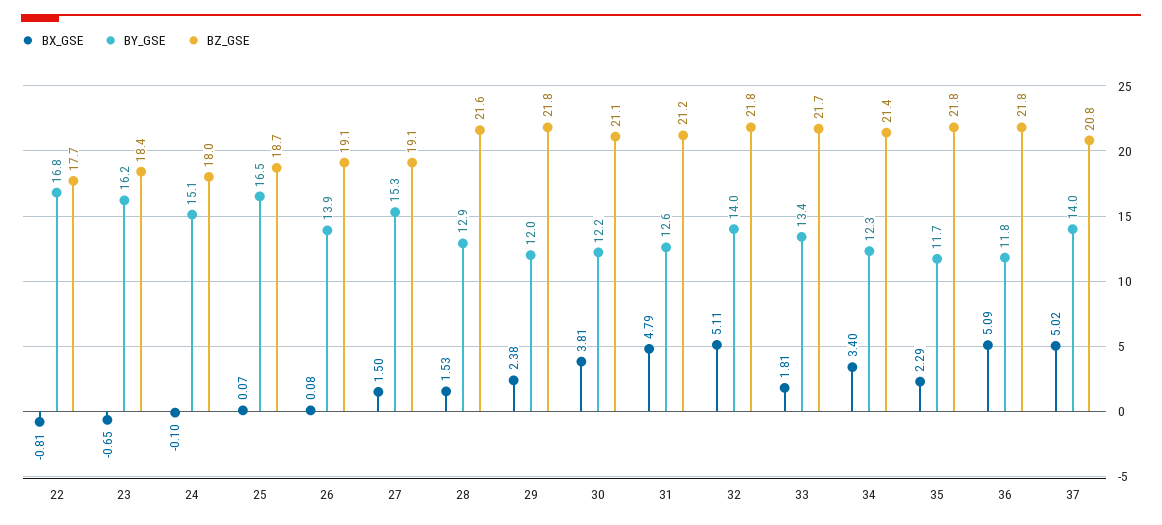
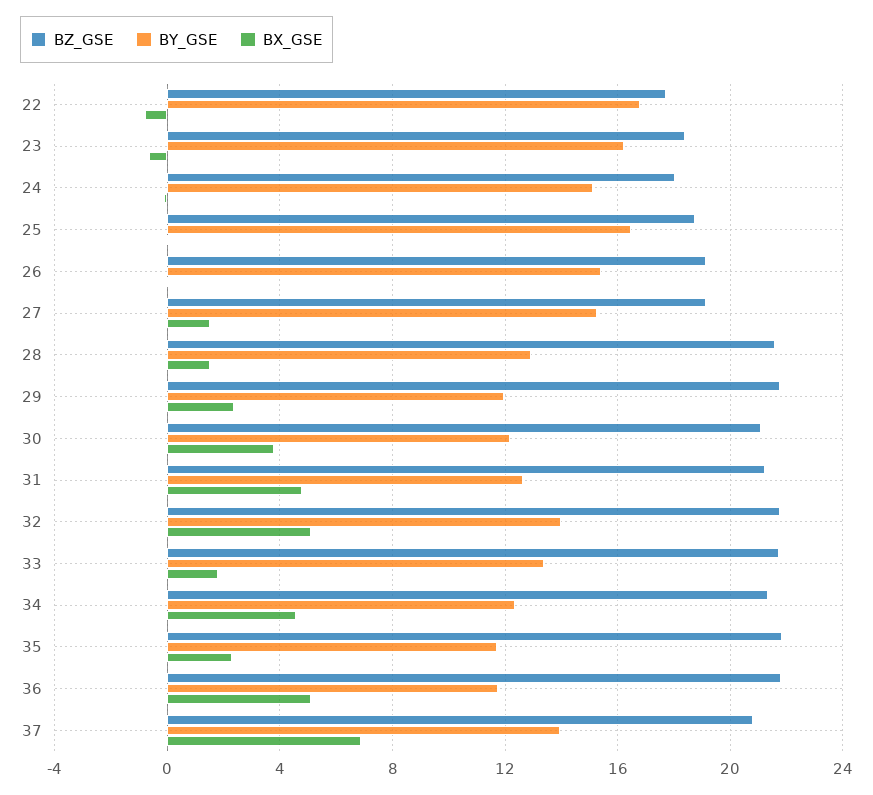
BY_GSE, 26: 13.9 -> 15.5
BX_GSE, 34: 3.4 -> 4.5
BX_GSE, 37: 5.02 -> 7

